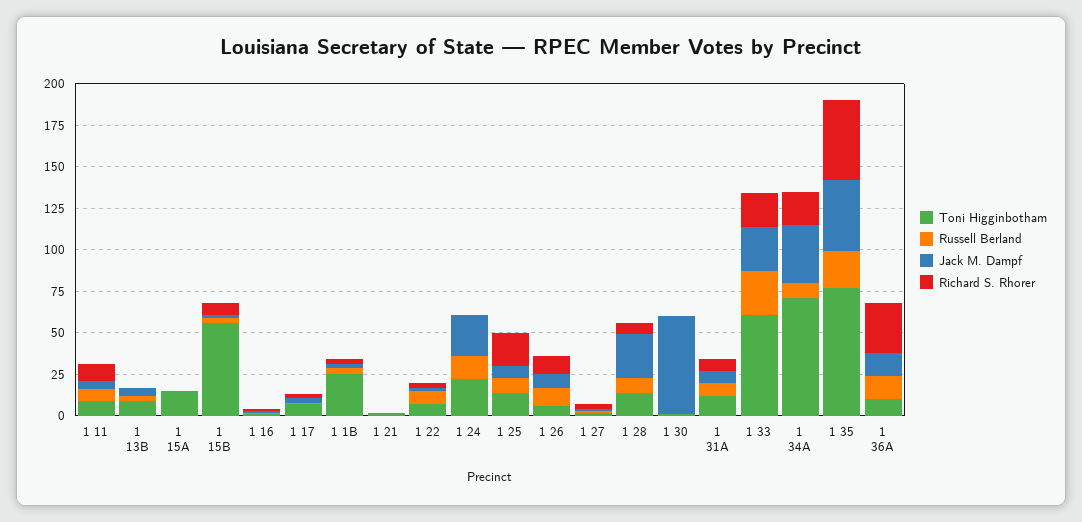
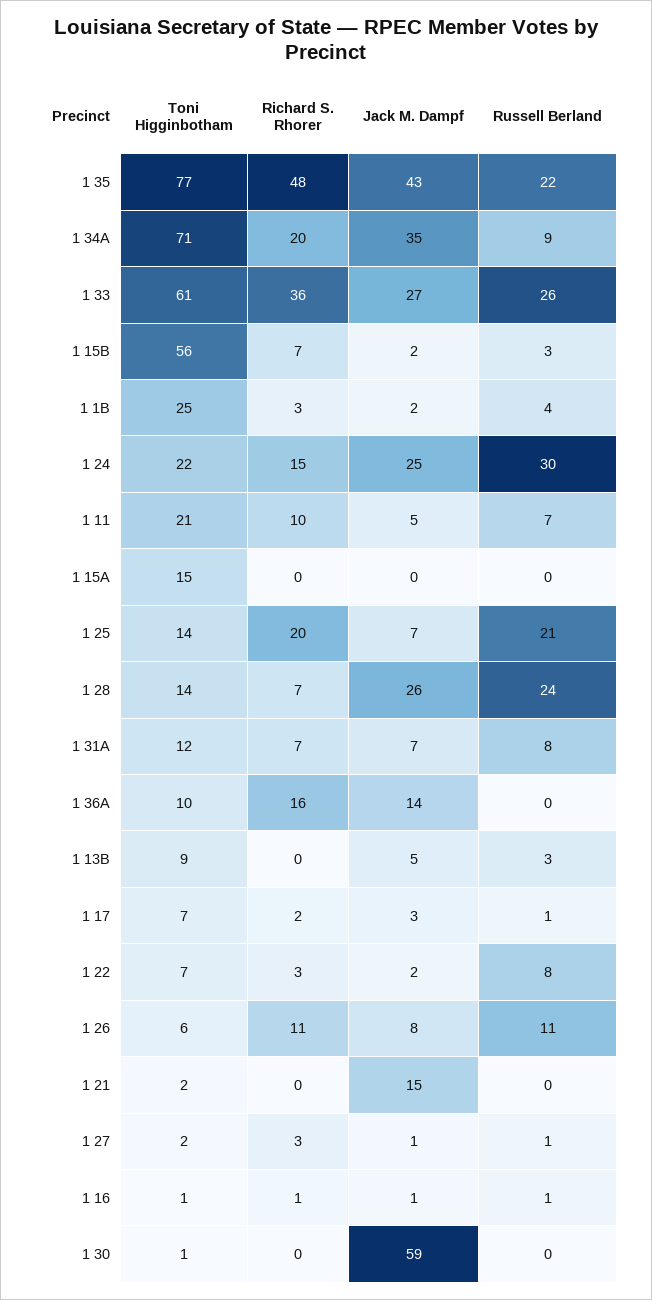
Toni Higginbotham, 1 11: 10 -> 21
Jack M. Dampf, 1 21: 0 -> 15
Russell Berland, 1 24: 15 -> 30
Richard S. Rhorer, 1 24: 0 -> 15
Russell Berland, 1 25: 10 -> 21
Russell Berland, 1 28: 10 -> 24
Richard S. Rhorer, 1 33: 20 -> 36
Russell Berland, 1 36A: 15 -> 0
Richard S. Rhorer, 1 36A: 30 -> 16

